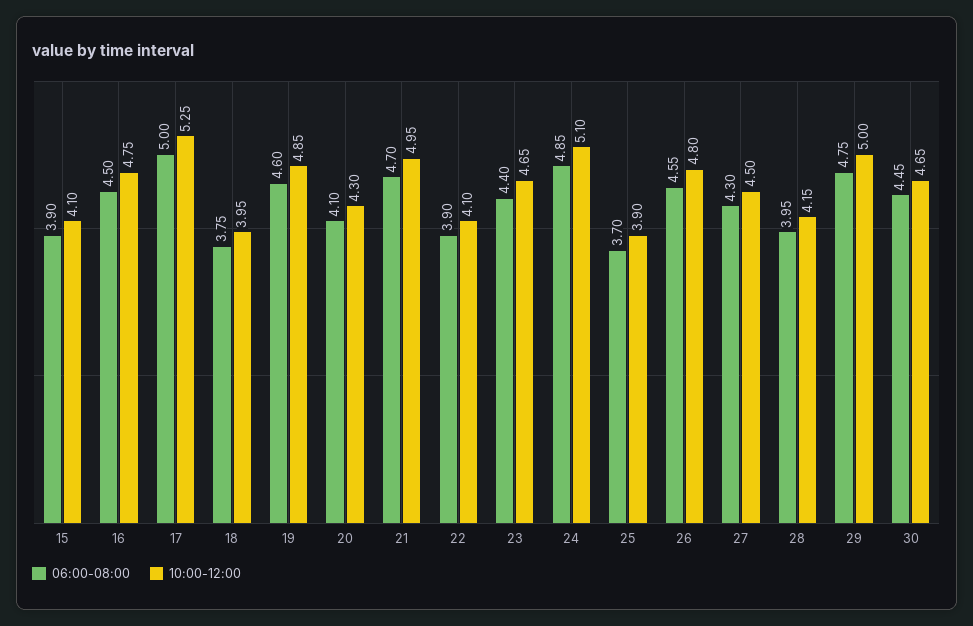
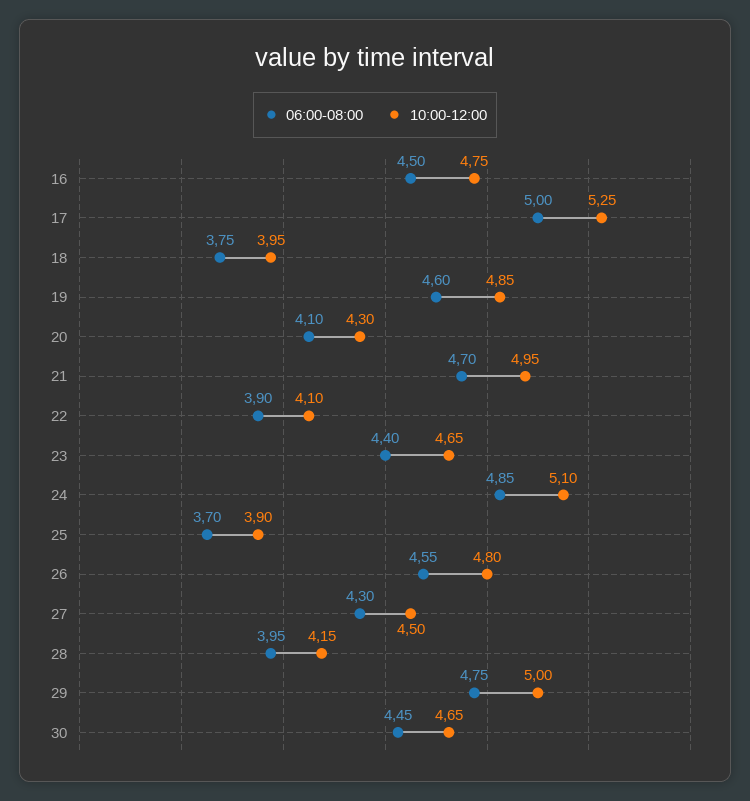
06:00-08:00, 15: 3.9 -> none
10:00-12:00, 15: 4.1 -> none

